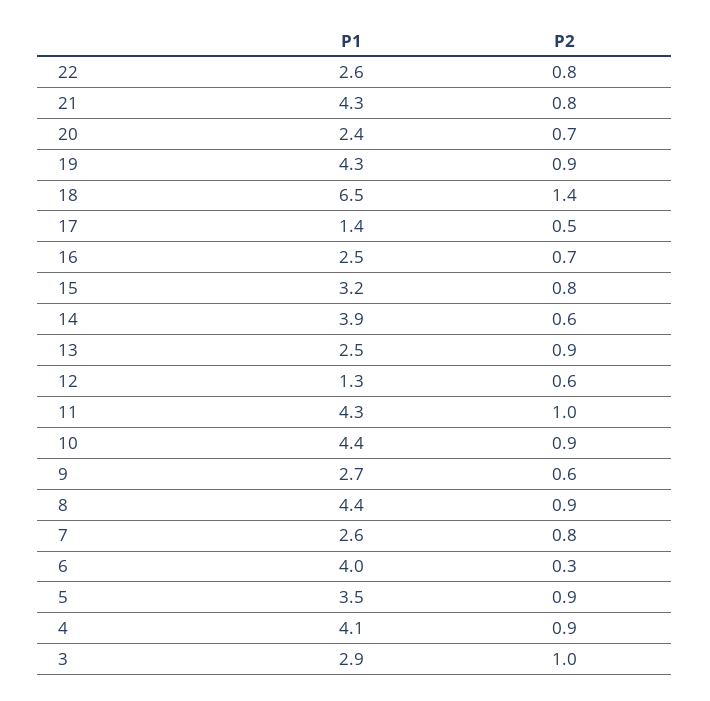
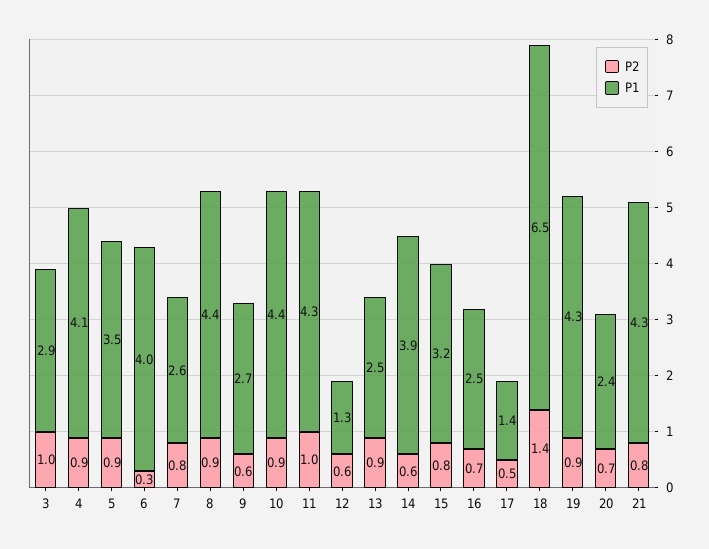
P1, 22: 2.6 -> none
P2, 22: 0.8 -> none

